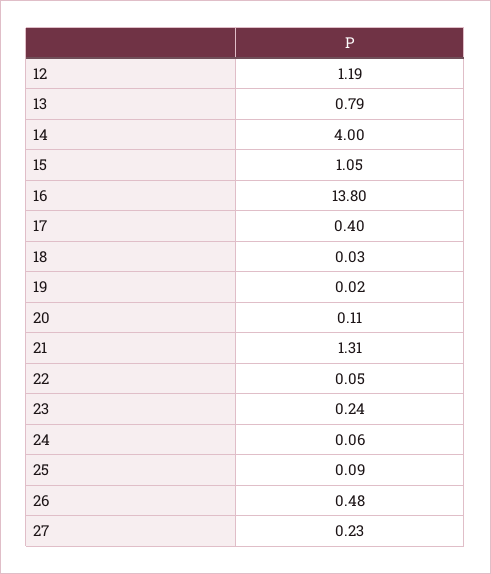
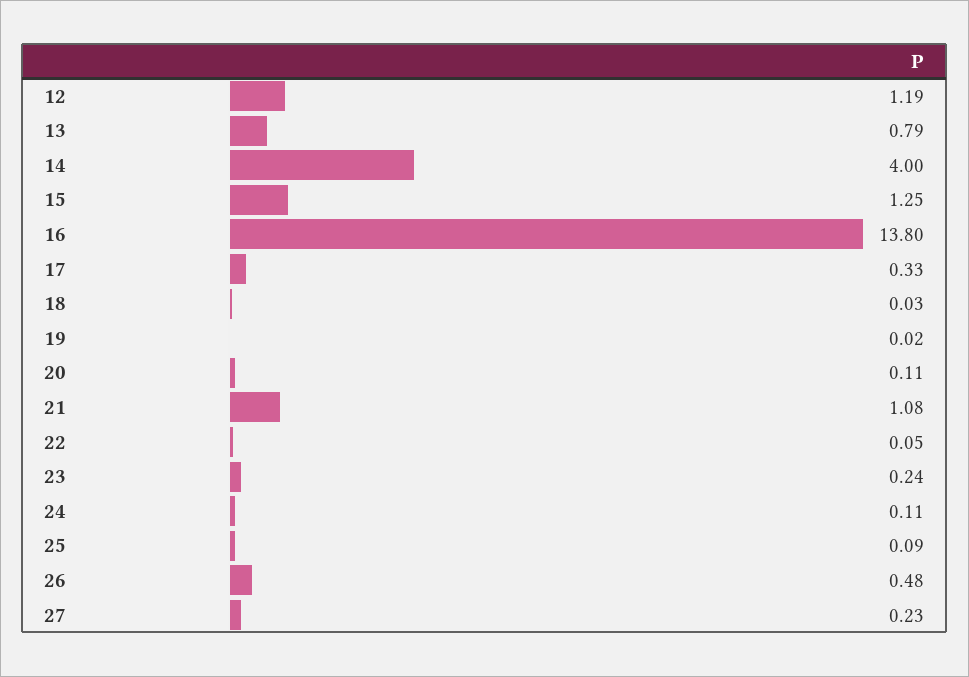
15: 1.05 -> 1.25
17: 0.4 -> 0.33
21: 1.31 -> 1.08
24: 0.06 -> 0.11

